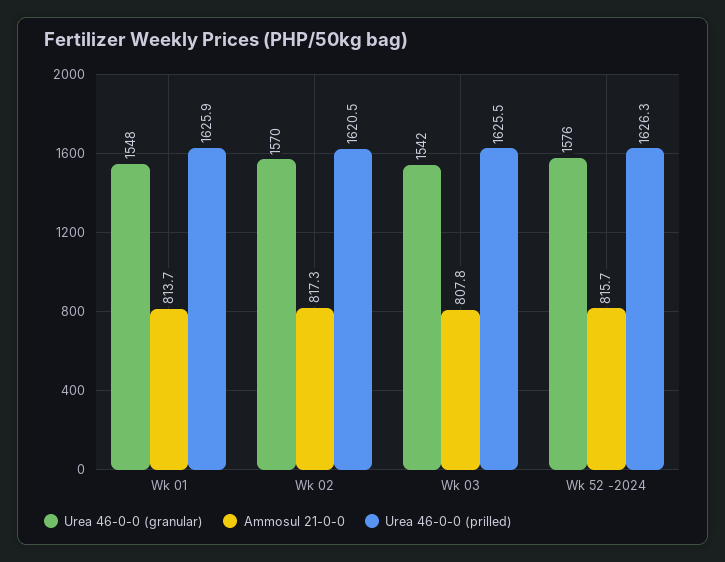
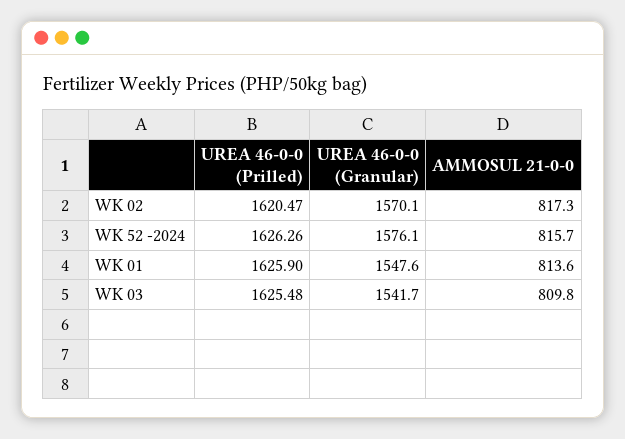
Ammosul 21-0-0, Wk 01: 813.7 -> 813.6
Ammosul 21-0-0, Wk 03: 807.8 -> 809.8

